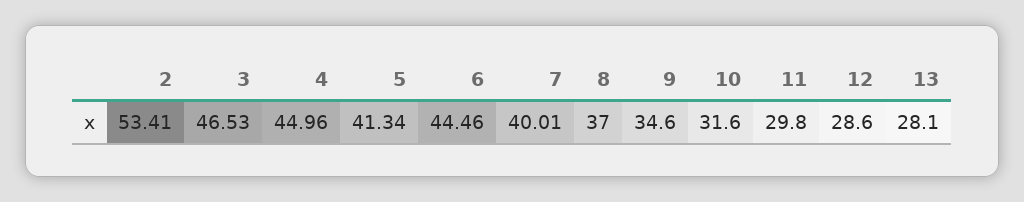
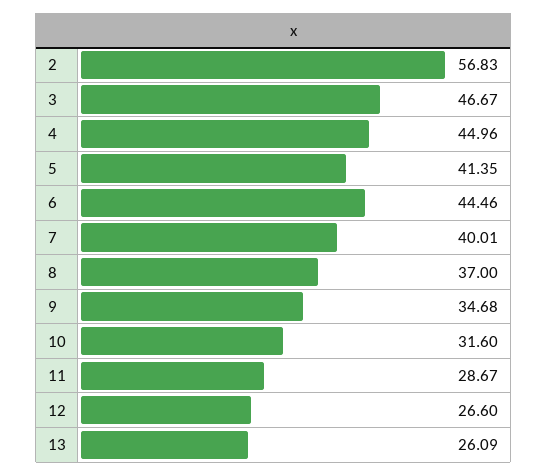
2: 53.41 -> 56.83
3: 46.53 -> 46.67
5: 41.34 -> 41.35
9: 34.6 -> 34.68
11: 29.8 -> 28.67
12: 28.6 -> 26.6
13: 28.1 -> 26.09

